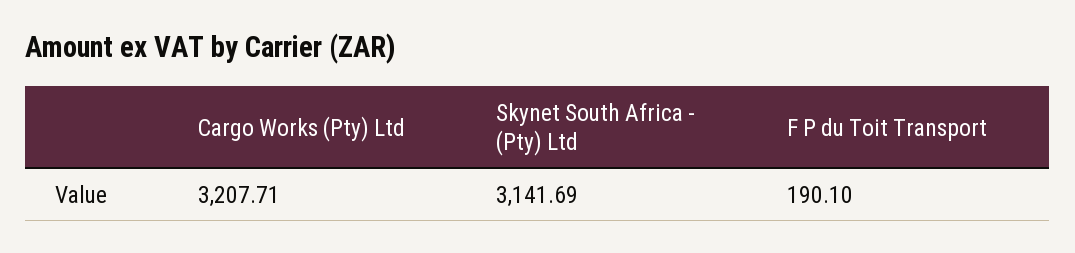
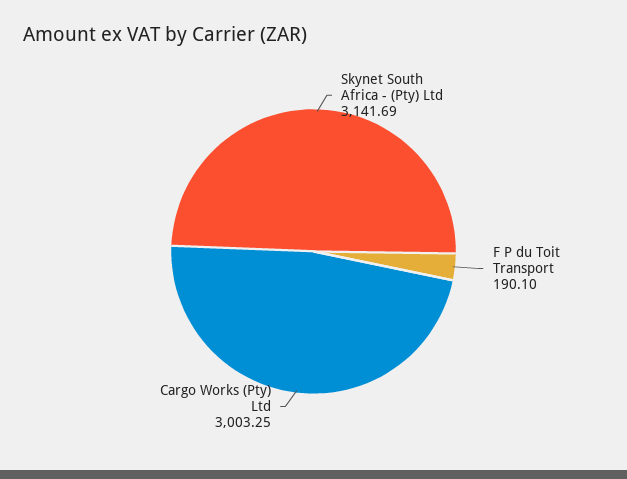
Cargo Works (Pty) Ltd: 3207.71 -> 3003.25

